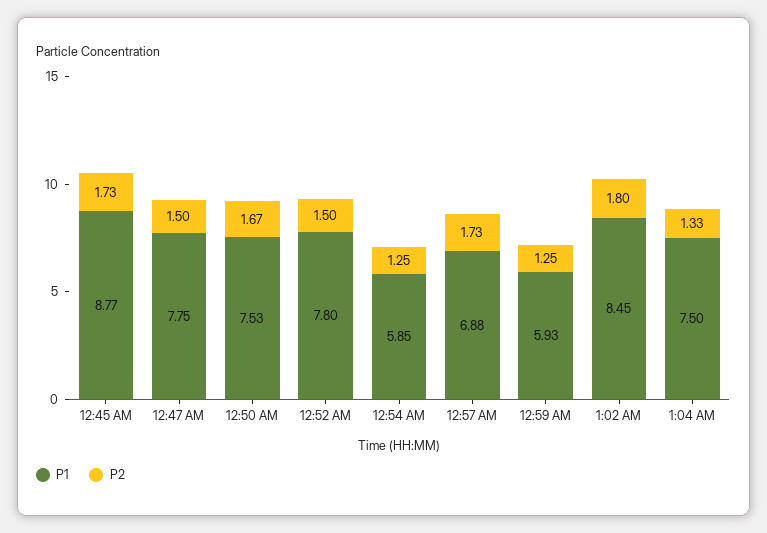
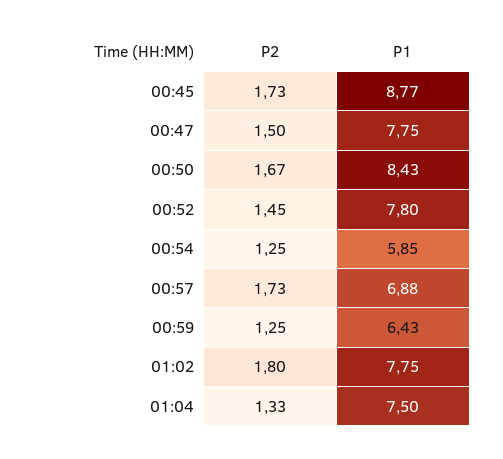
P1, 12:50 AM: 7.53 -> 8.43
P2, 12:52 AM: 1.5 -> 1.45
P1, 12:59 AM: 5.93 -> 6.43
P1, 1:02 AM: 8.45 -> 7.75

